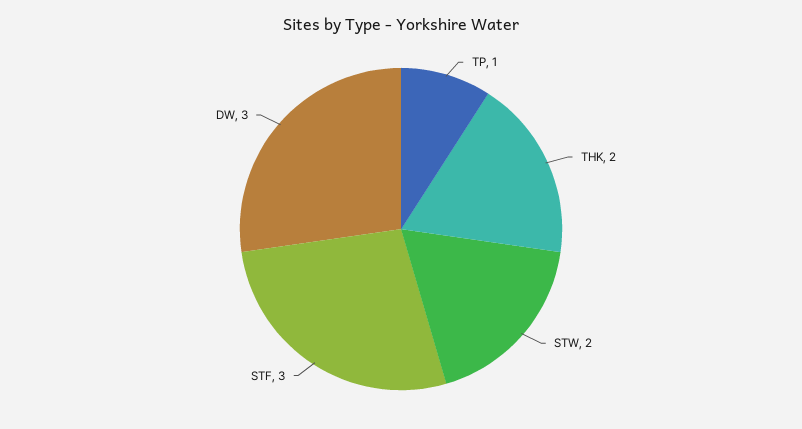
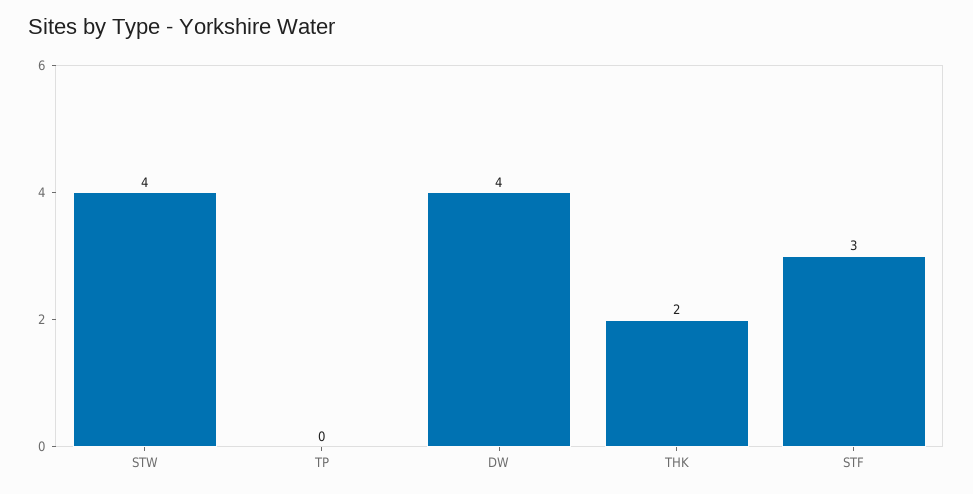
TP: 1 -> 0
STW: 2 -> 4
DW: 3 -> 4

